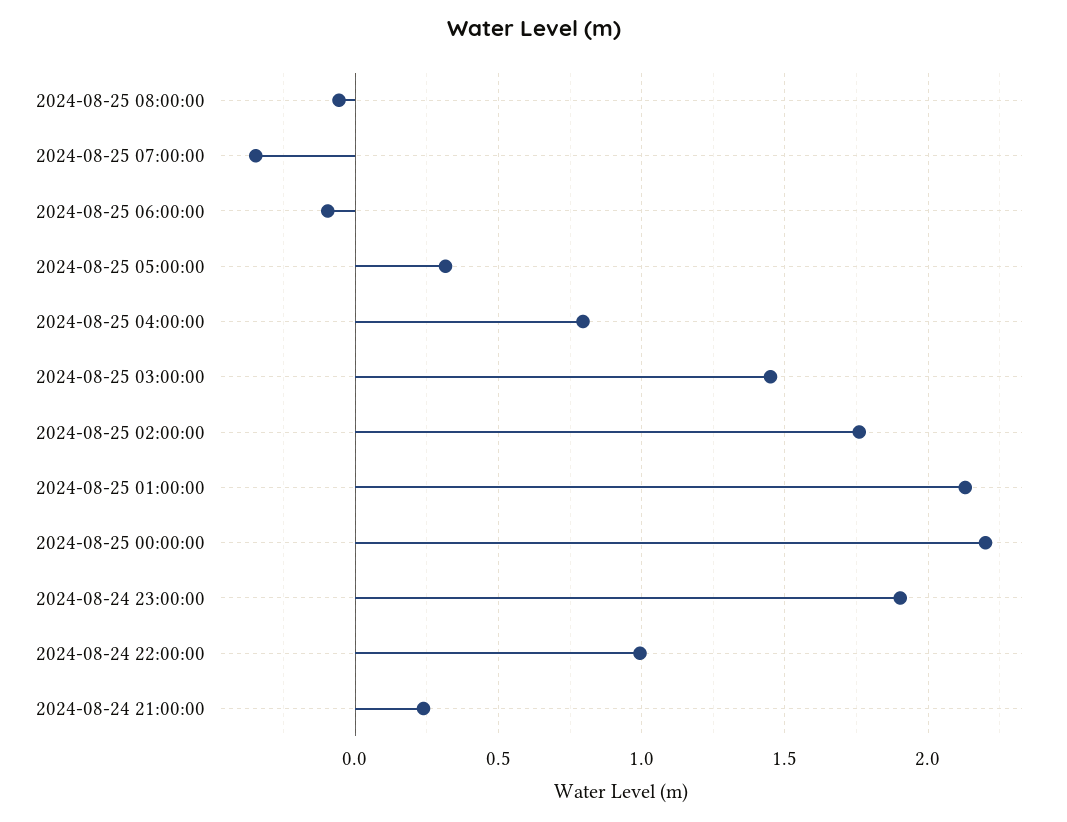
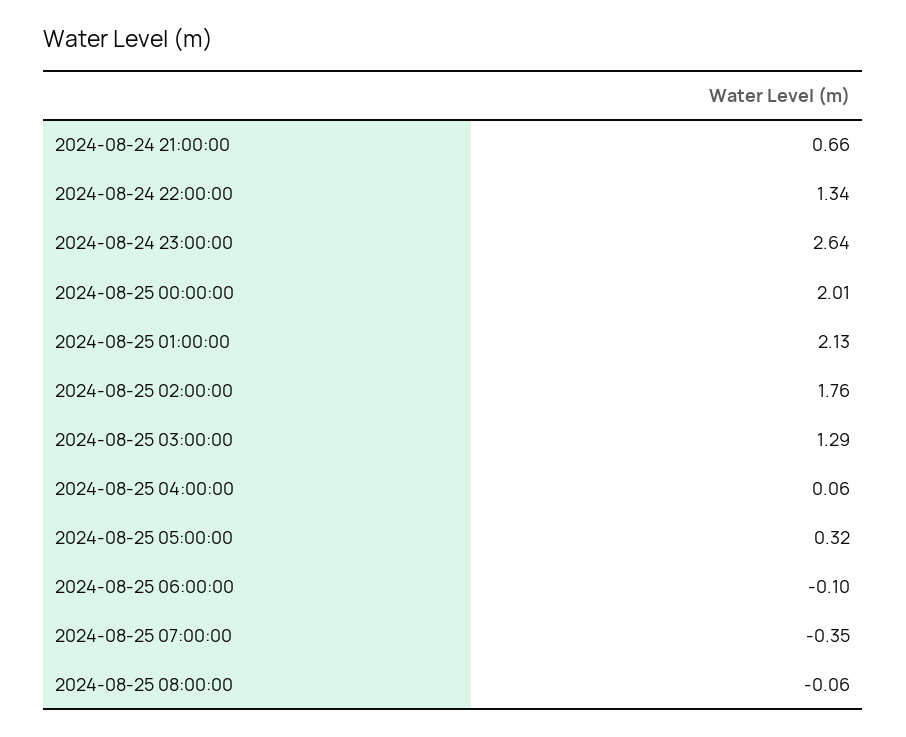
2024-08-25 04:00:00: 0.8 -> 0.06
2024-08-25 03:00:00: 1.45 -> 1.29
2024-08-25 00:00:00: 2.2 -> 2.01
2024-08-24 23:00:00: 1.9 -> 2.64
2024-08-24 22:00:00: 1 -> 1.34
2024-08-24 21:00:00: 0.25 -> 0.66

